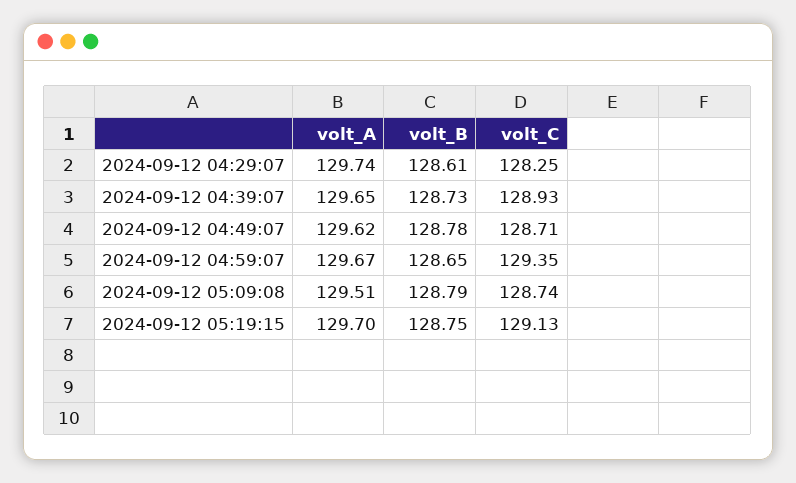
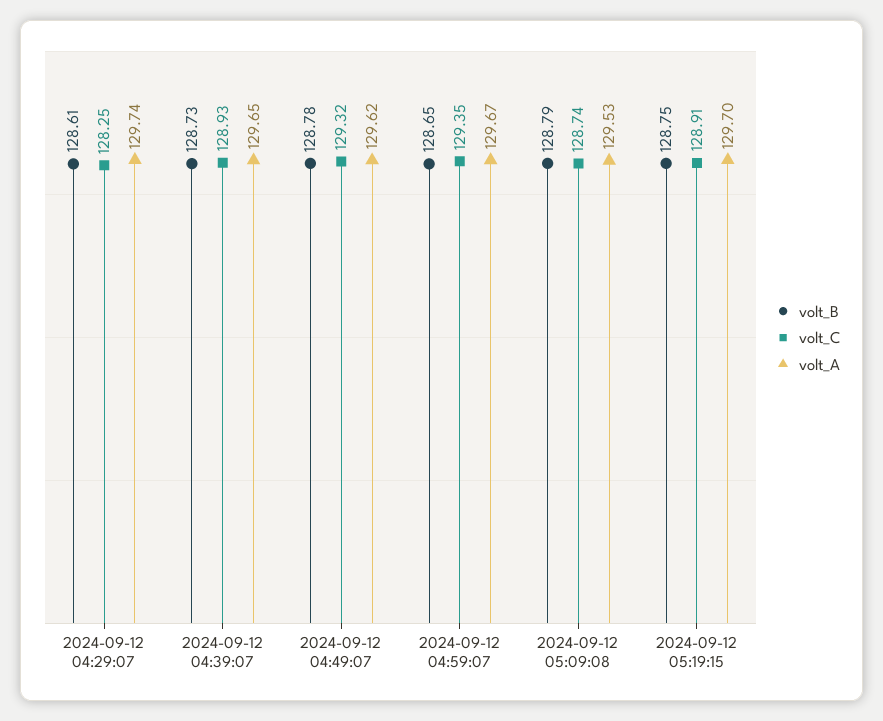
volt_C, 2024-09-12 04:49:07: 128.71 -> 129.32
volt_A, 2024-09-12 05:09:08: 129.51 -> 129.53
volt_C, 2024-09-12 05:19:15: 129.13 -> 128.91

